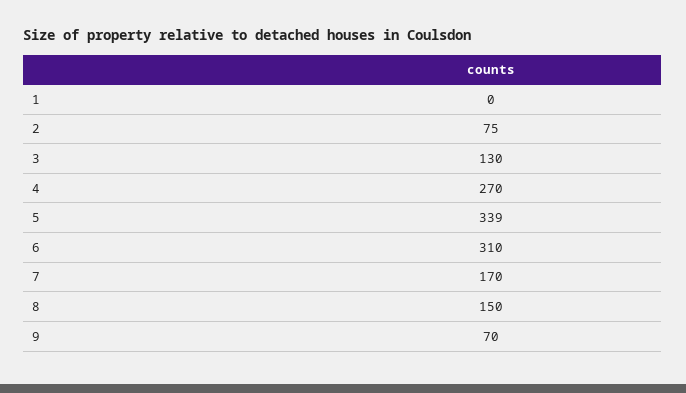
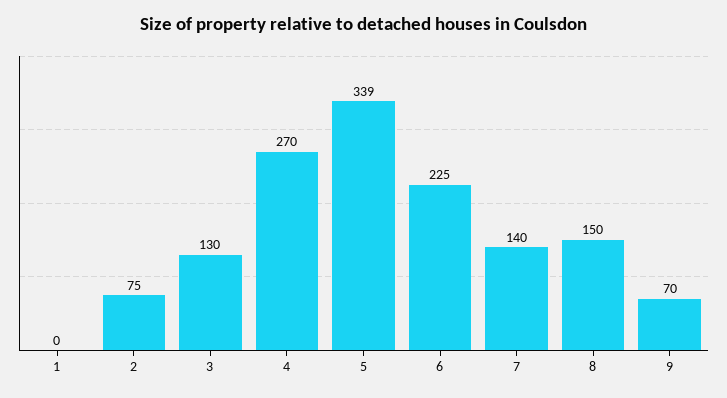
6: 310 -> 225
7: 170 -> 140

